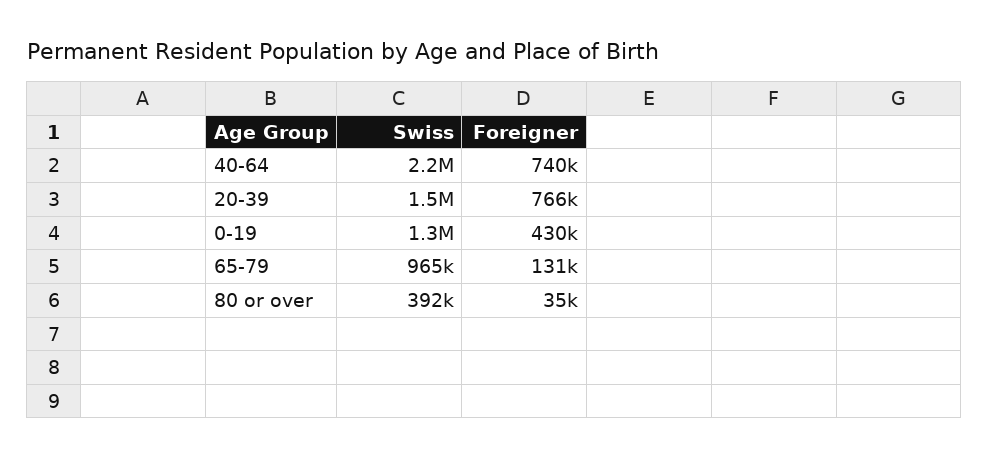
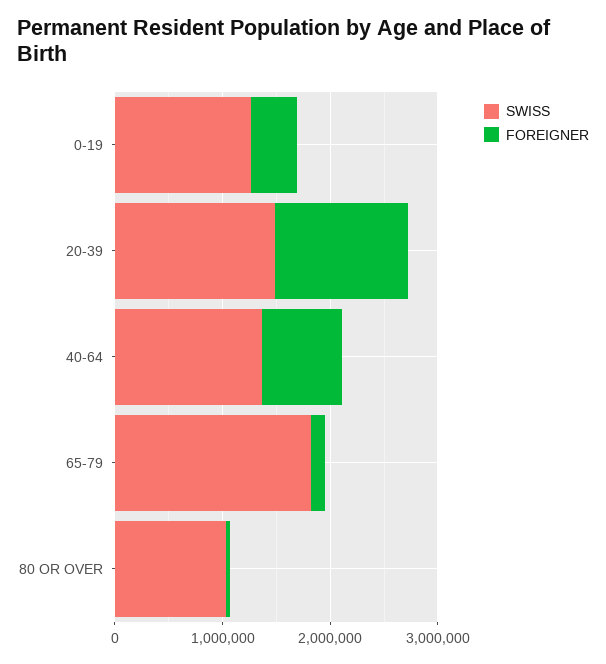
Swiss, 40-64: 2200000 -> 1400000
Foreigner, 20-39: 766000 -> 1200000
Swiss, 65-79: 965000 -> 1800000
Swiss, 80 or over: 392000 -> 1000000

